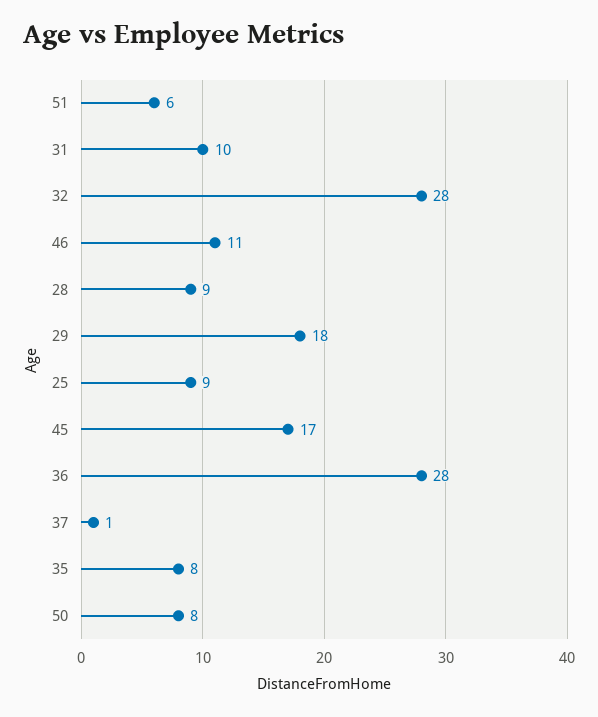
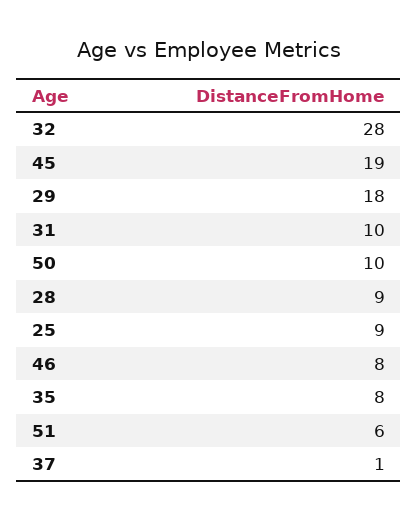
46: 11 -> 8
45: 17 -> 19
36: 28 -> none
50: 8 -> 10

